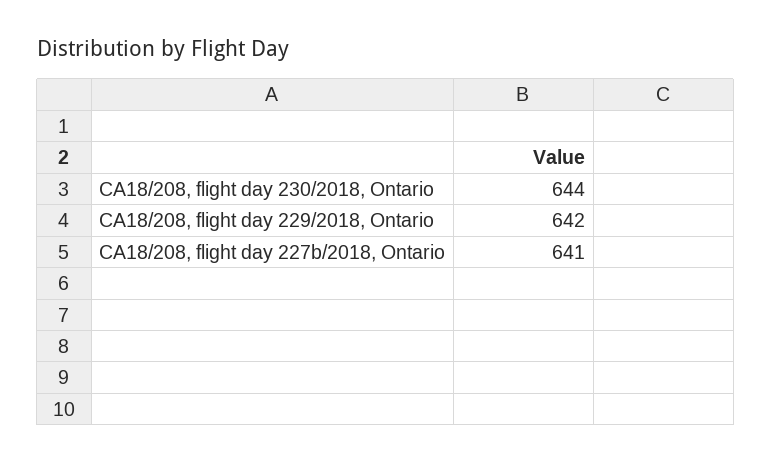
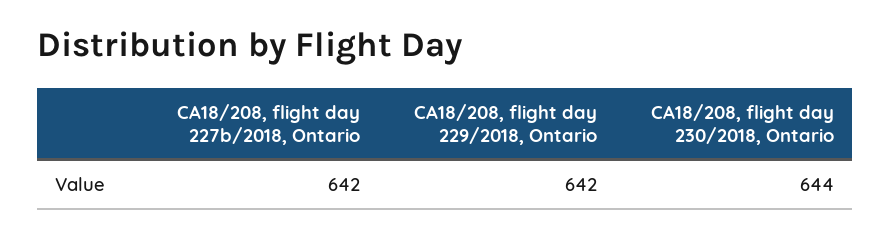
CA18/208, flight day 227b/2018, Ontario: 641 -> 642

